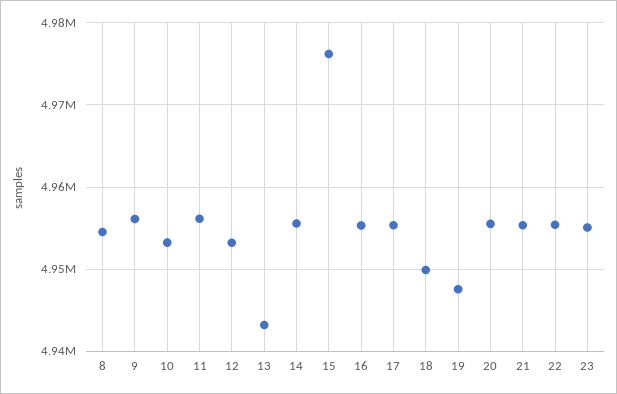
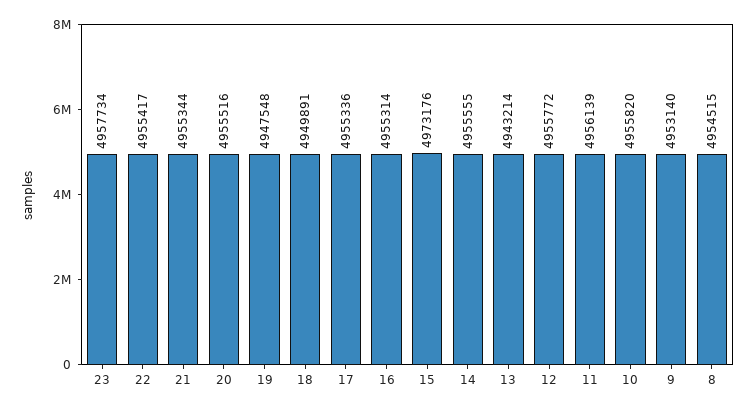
9: 4956000 -> 4953140
10: 4953000 -> 4955820
12: 4953000 -> 4955772
15: 4976000 -> 4973176
23: 4955000 -> 4957734

